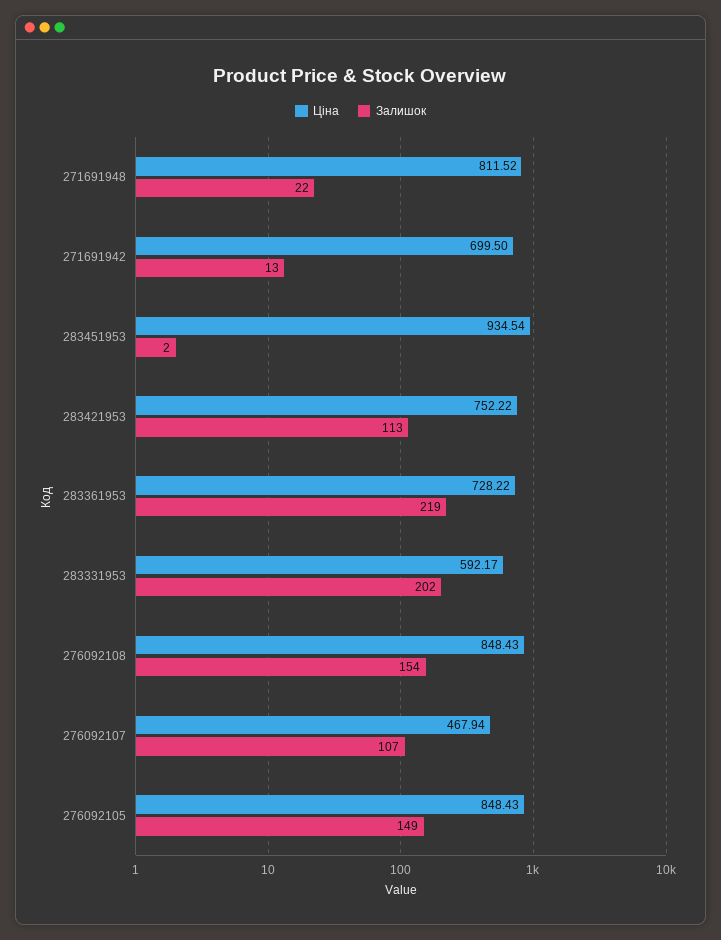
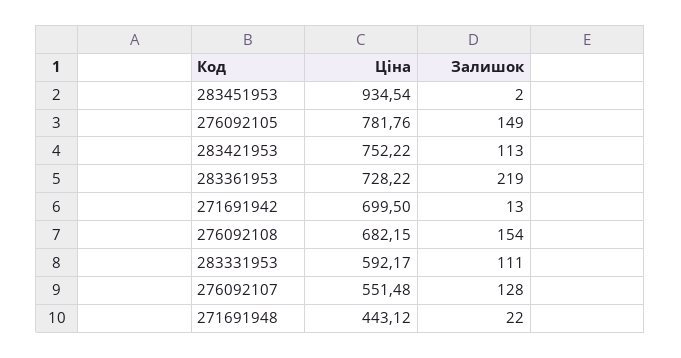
Ціна, 271691948: 811.52 -> 443.12
Залишок, 283331953: 202 -> 111
Ціна, 276092108: 848.43 -> 682.15
Ціна, 276092107: 467.94 -> 551.48
Залишок, 276092107: 107 -> 128
Ціна, 276092105: 848.43 -> 781.76

